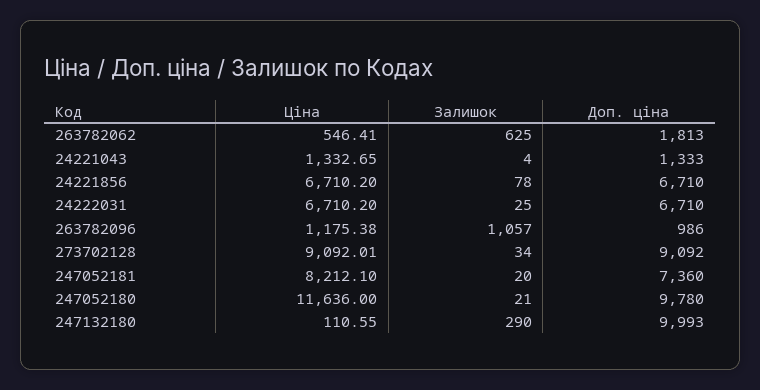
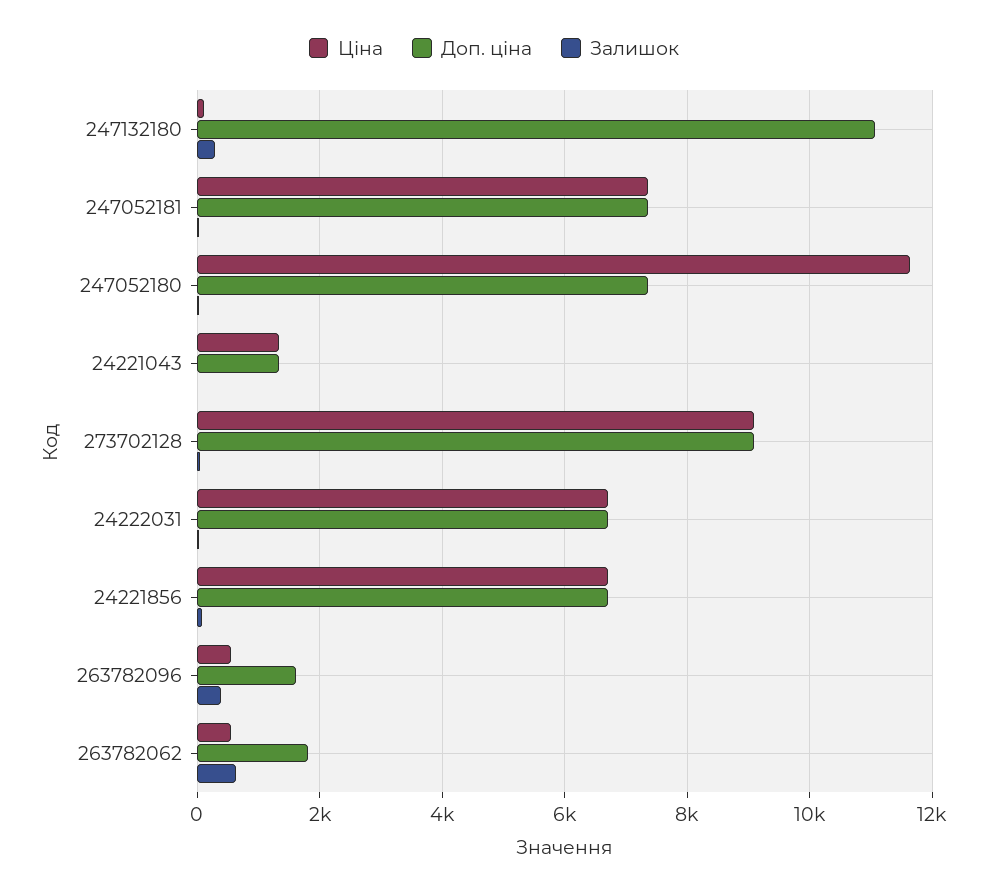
Ціна, 263782096: 1175.38 -> 600
Залишок, 263782096: 1057 -> 400
Доп. ціна, 263782096: 986 -> 1600
Ціна, 247052181: 8212.1 -> 7400
Доп. ціна, 247052180: 9780 -> 7400
Доп. ціна, 247132180: 9993 -> 11000

